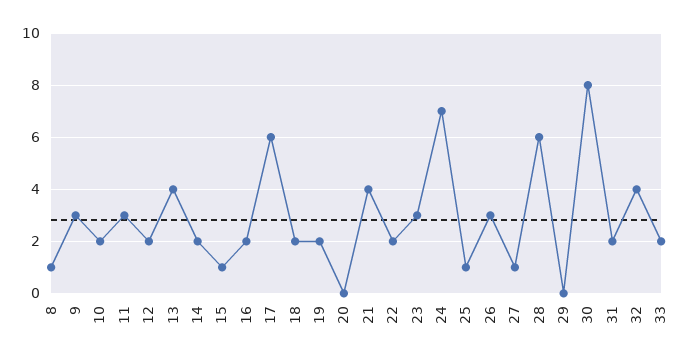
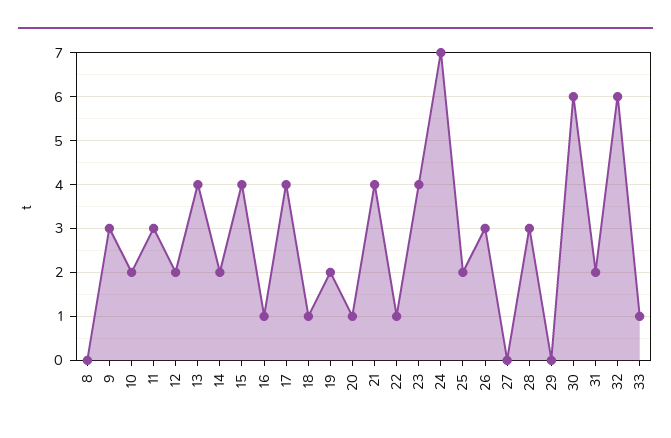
8: 1 -> 0
15: 1 -> 4
16: 2 -> 1
17: 6 -> 4
18: 2 -> 1
20: 0 -> 1
22: 2 -> 1
23: 3 -> 4
25: 1 -> 2
27: 1 -> 0
28: 6 -> 3
30: 8 -> 6
32: 4 -> 6
33: 2 -> 1

